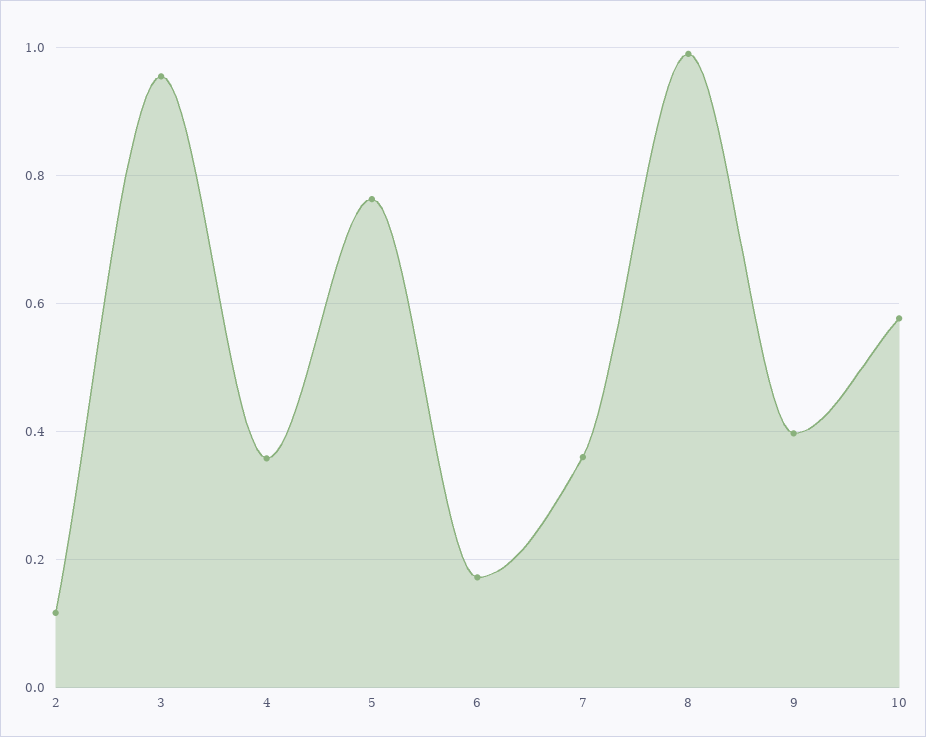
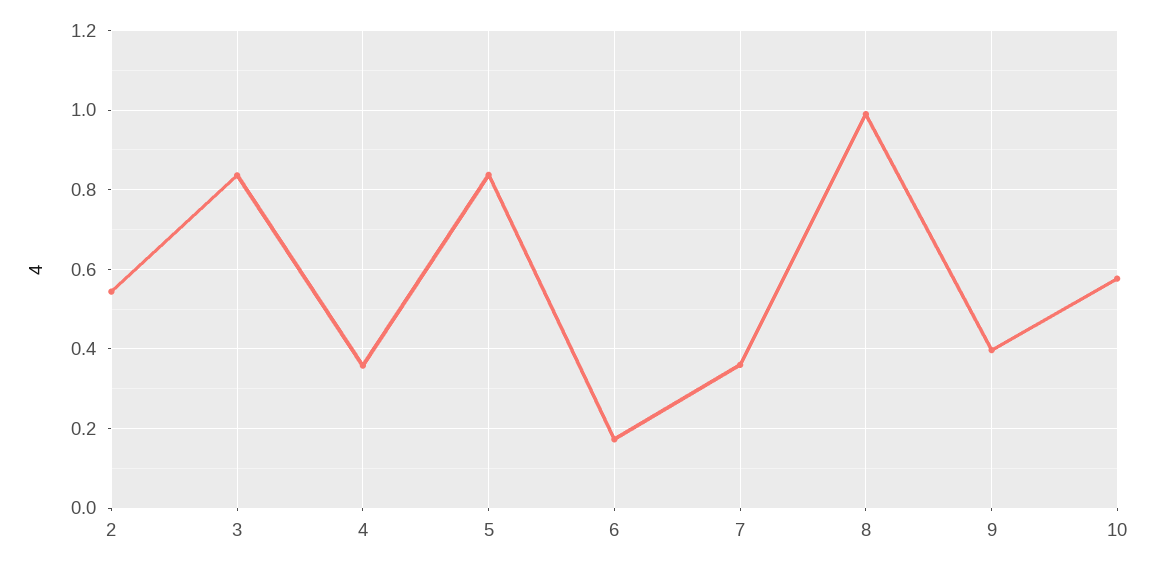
2: 0.12 -> 0.54
3: 0.96 -> 0.84
5: 0.76 -> 0.84

